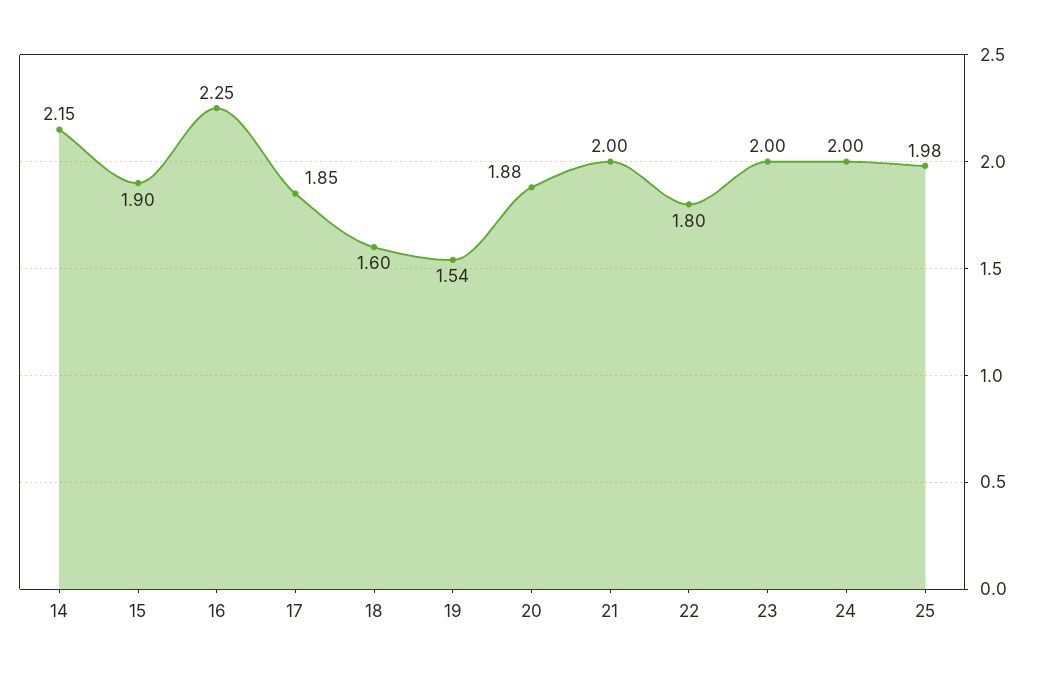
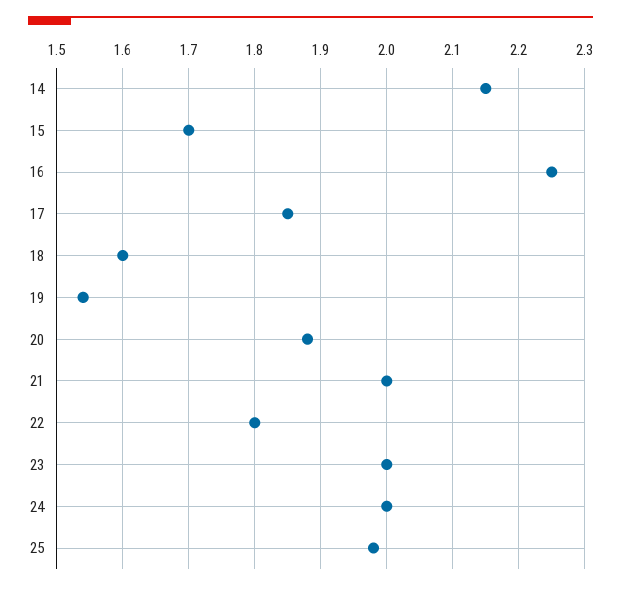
15: 1.9 -> 1.7

